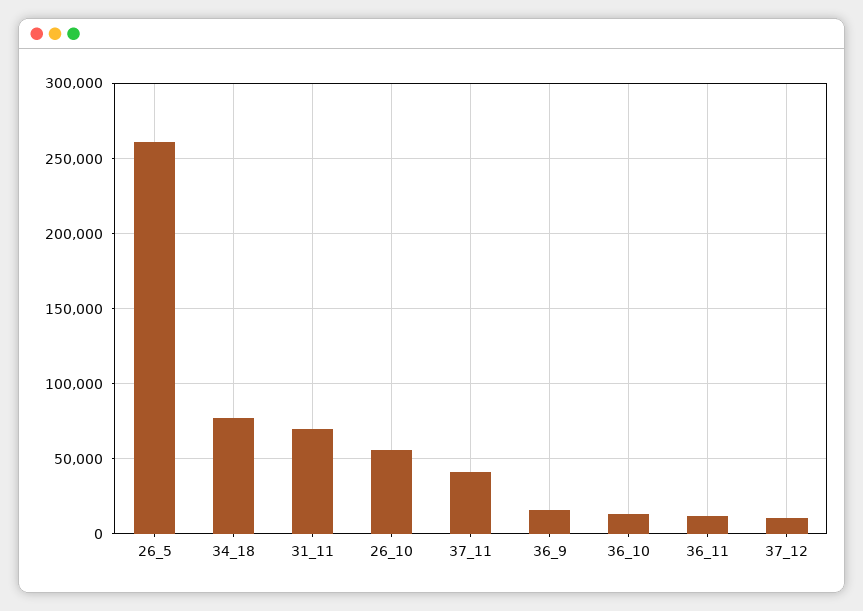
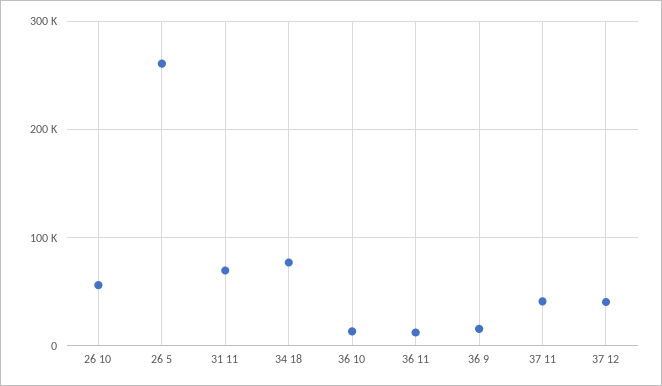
37_12: 10000 -> 40000

